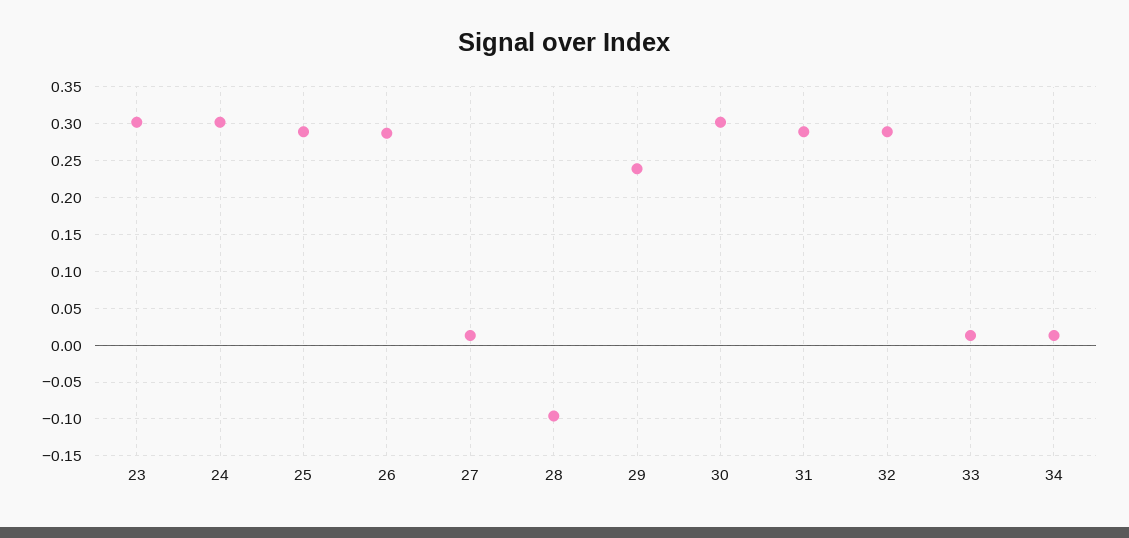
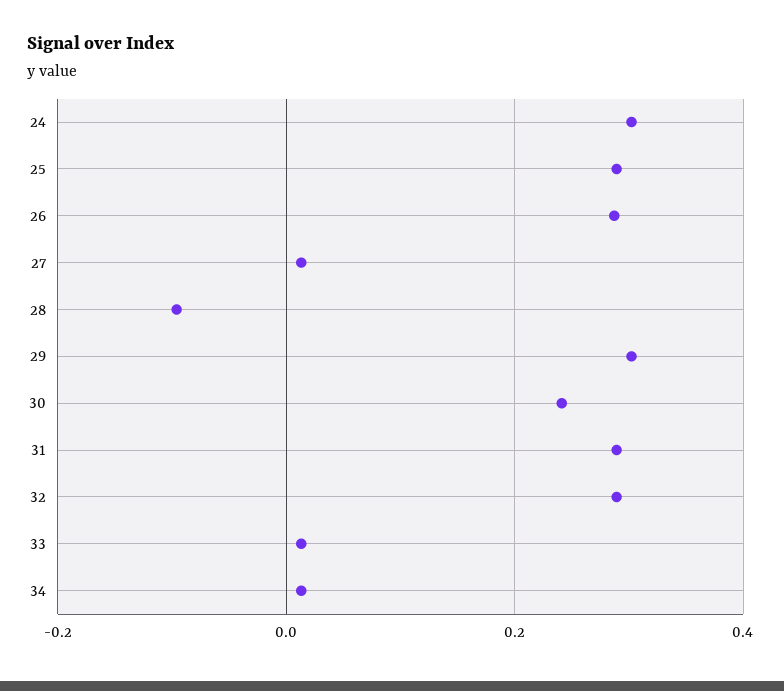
23: 0.3 -> none
29: 0.24 -> 0.3
30: 0.3 -> 0.24

